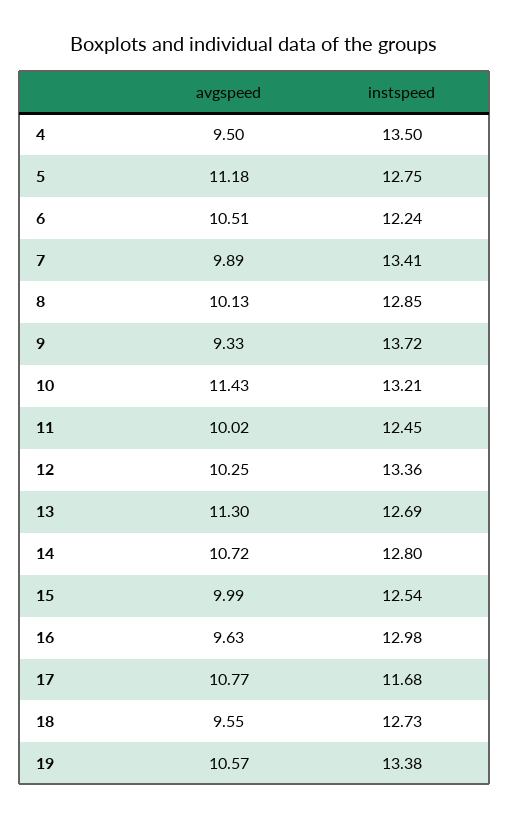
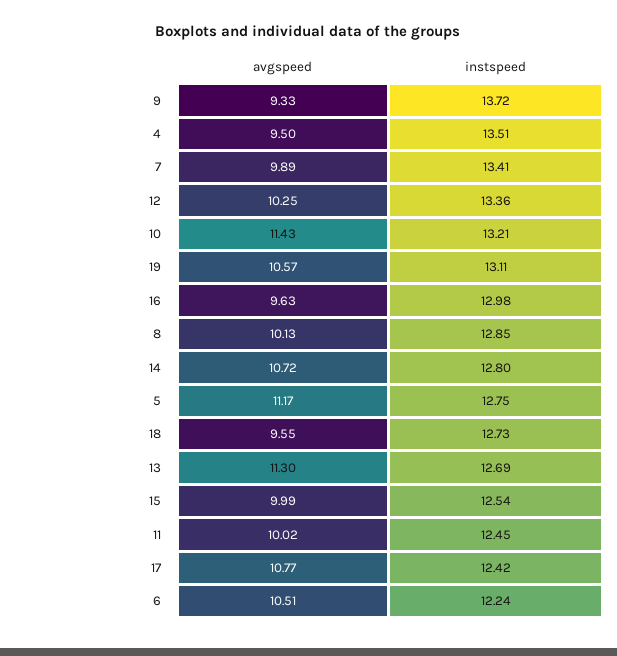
instspeed, 4: 13.5 -> 13.51
avgspeed, 5: 11.18 -> 11.17
instspeed, 17: 11.68 -> 12.42
instspeed, 19: 13.38 -> 13.11

